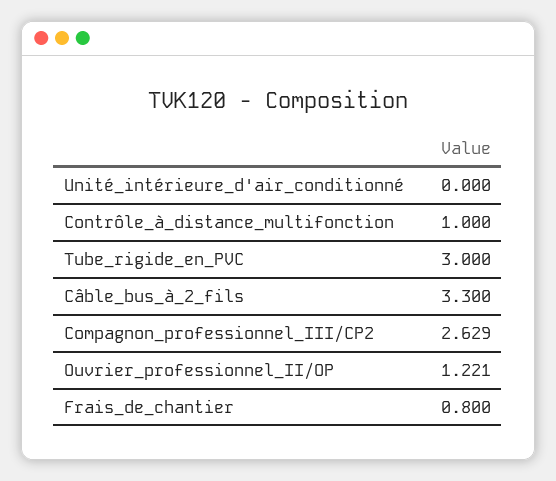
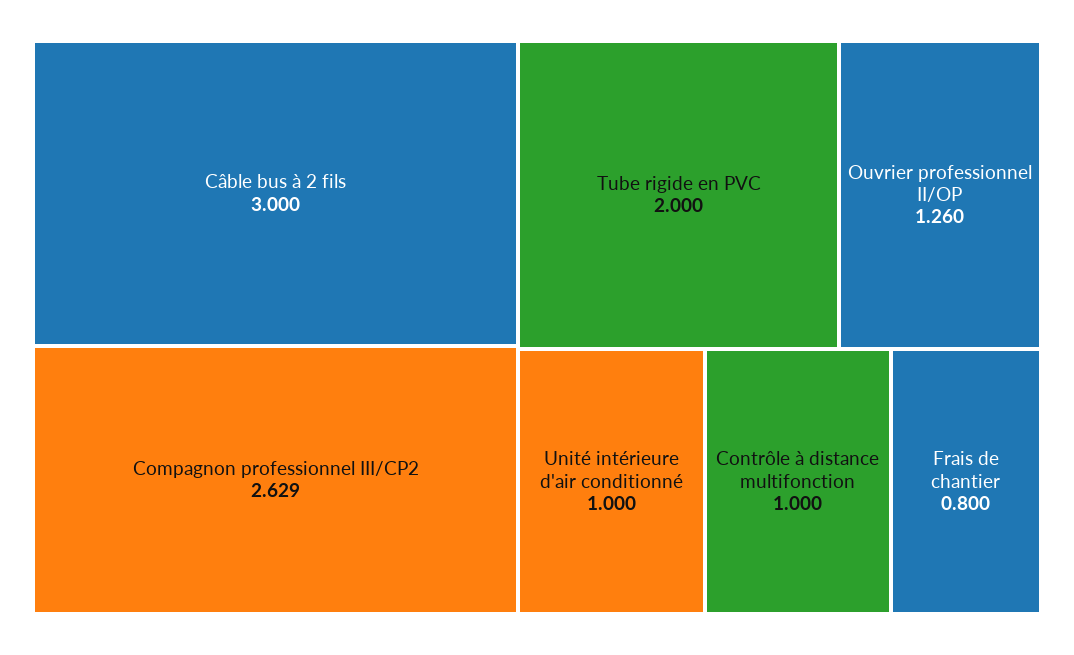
Unité_intérieure_d'air_conditionné: 0 -> 1
Tube_rigide_en_PVC: 3 -> 2
Câble_bus_à_2_fils: 3.3 -> 3
Ouvrier_professionnel_II/OP: 1.221 -> 1.26

